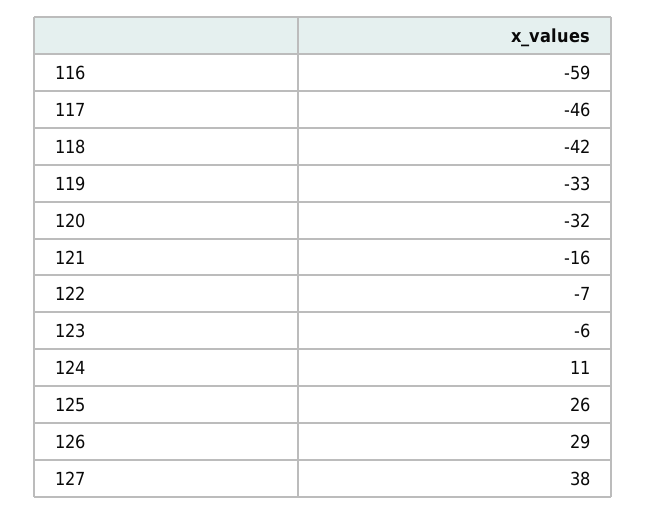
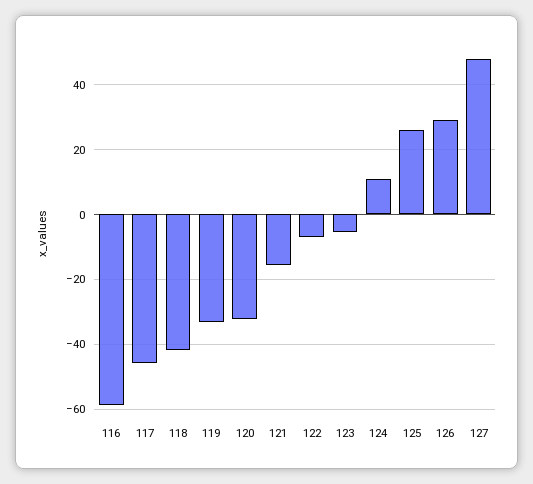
127: 38 -> 48

